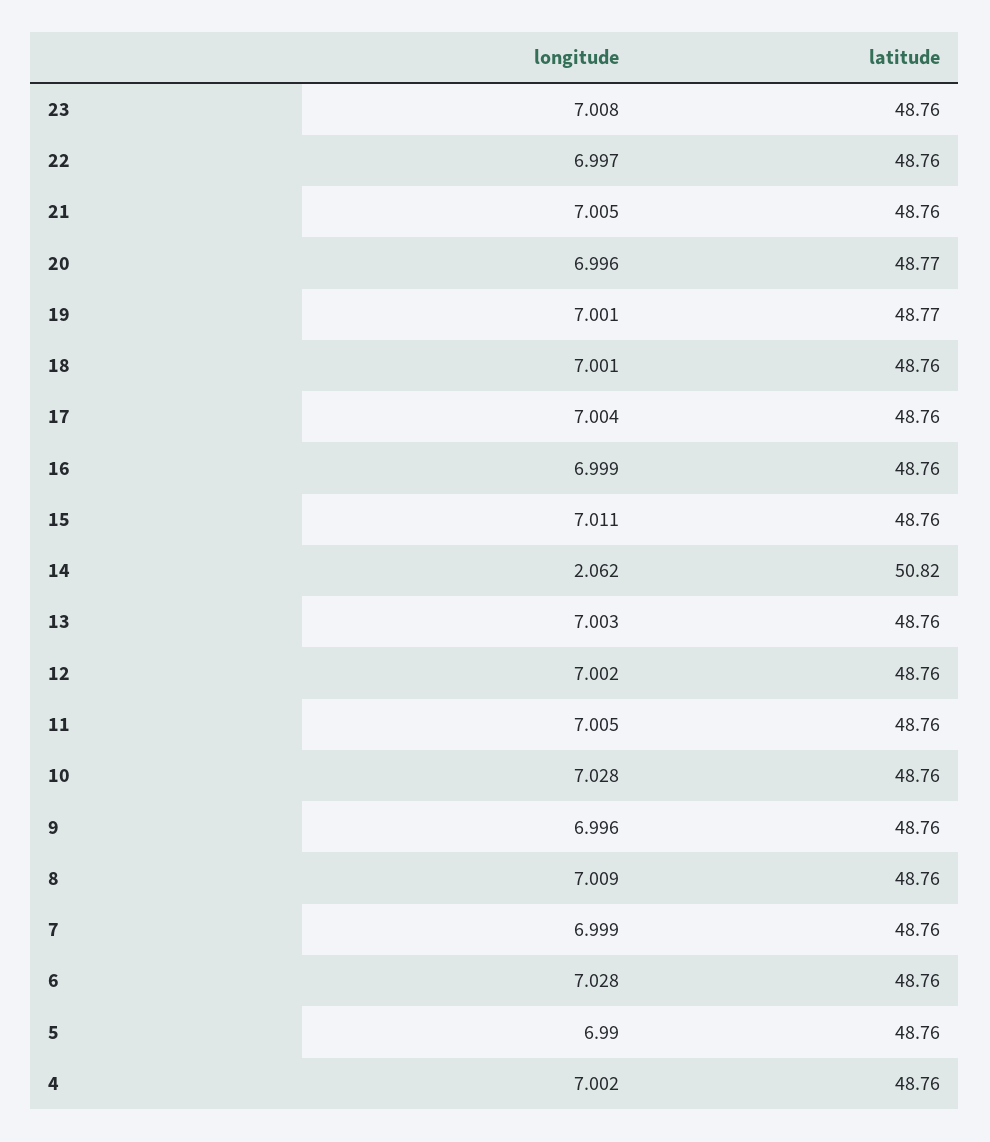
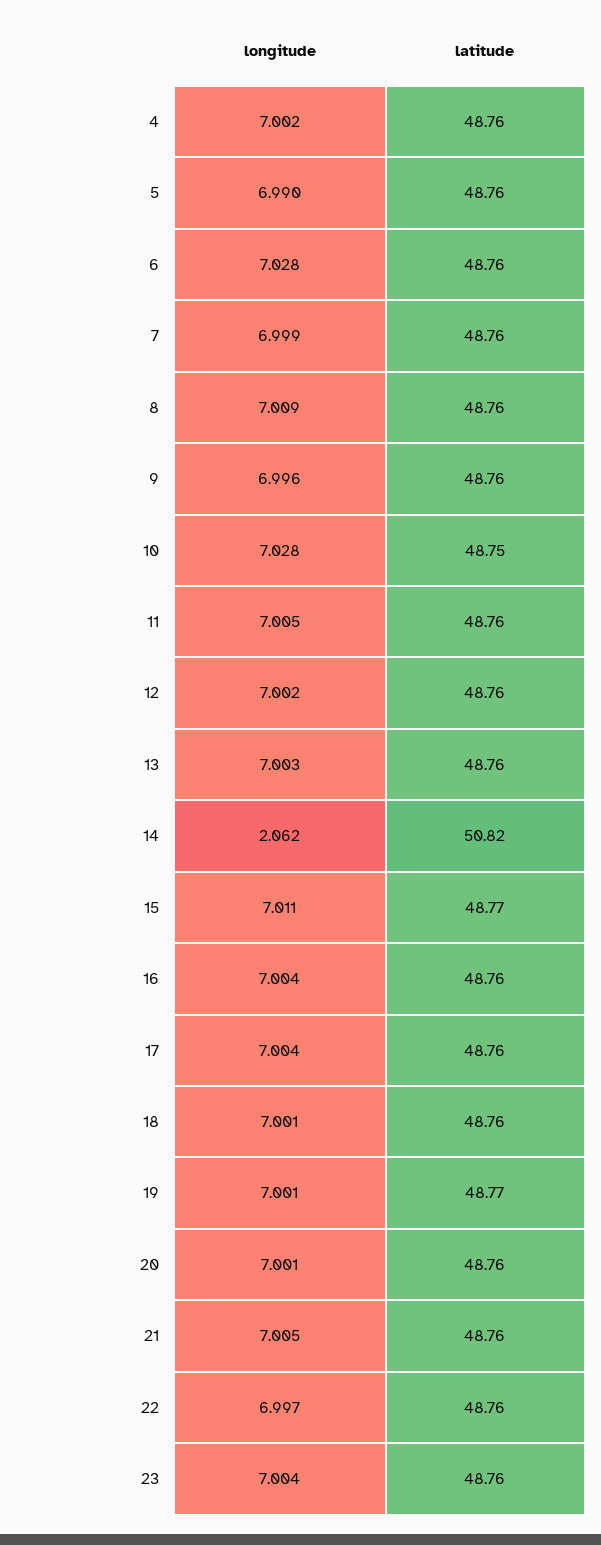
longitude, 23: 7.008 -> 7.004
longitude, 20: 6.996 -> 7.001
latitude, 20: 48.77 -> 48.76
longitude, 16: 6.999 -> 7.004
latitude, 15: 48.76 -> 48.77
latitude, 10: 48.76 -> 48.75

